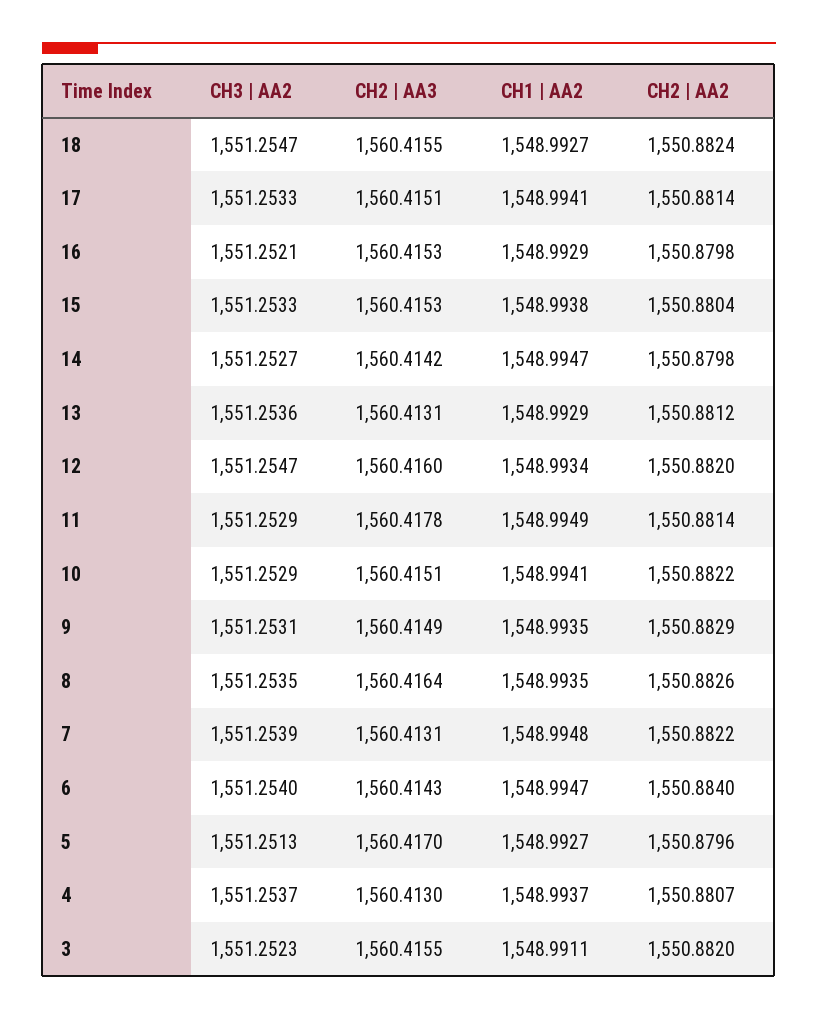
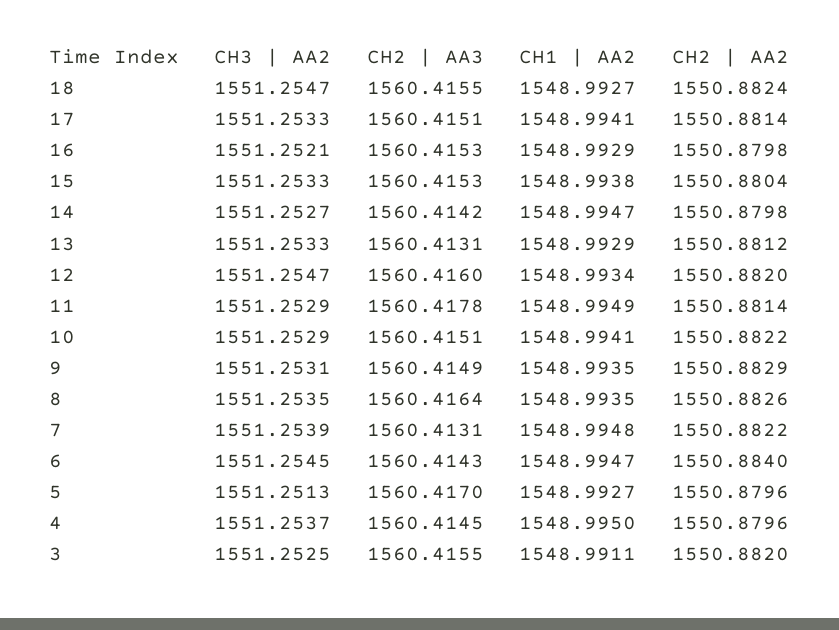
CH3 | AA2, 13: 1551.2536 -> 1551.2533
CH3 | AA2, 6: 1551.254 -> 1551.2545
CH2 | AA3, 4: 1560.413 -> 1560.4145
CH1 | AA2, 4: 1548.9937 -> 1548.995
CH2 | AA2, 4: 1550.8807 -> 1550.8796
CH3 | AA2, 3: 1551.2523 -> 1551.2525

